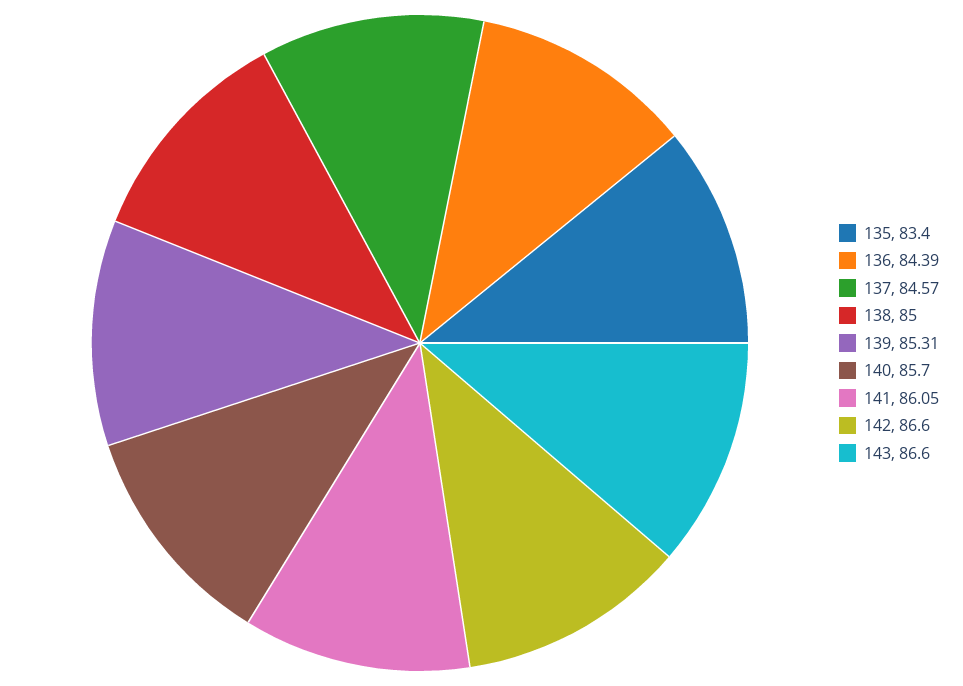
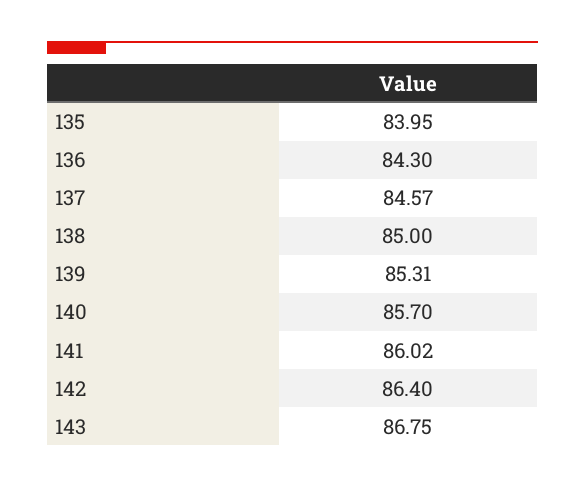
135: 83.4 -> 83.95
136: 84.39 -> 84.3
141: 86.05 -> 86.02
142: 86.6 -> 86.4
143: 86.6 -> 86.75

